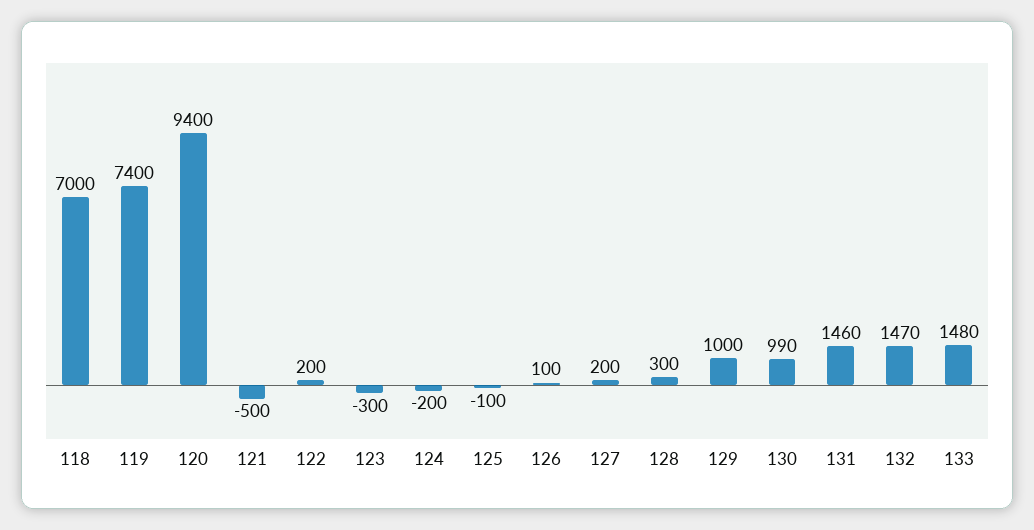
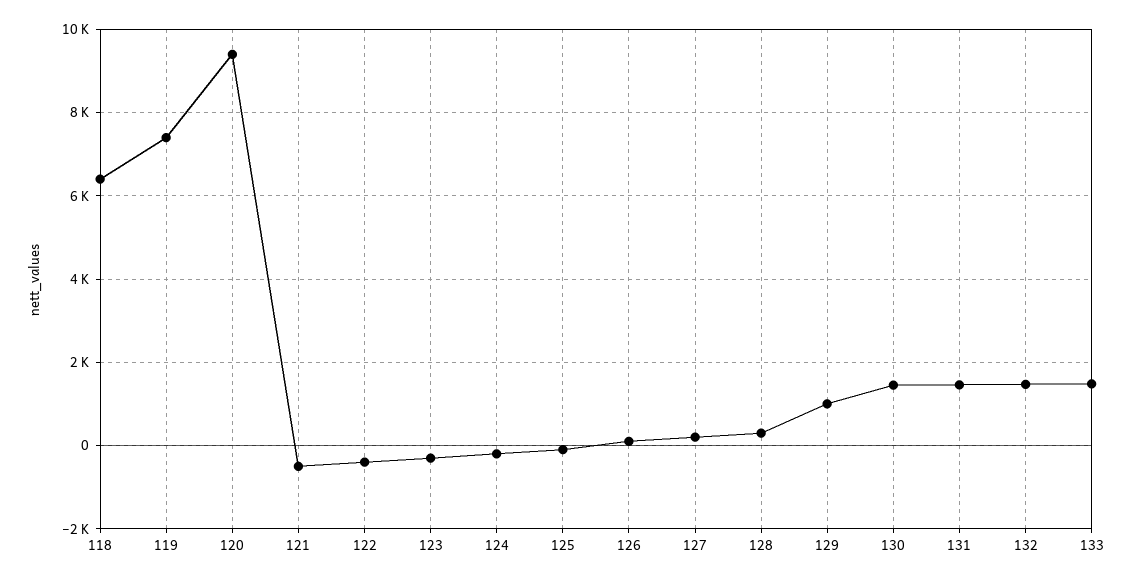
118: 7000 -> 6400
122: 200 -> -400
130: 990 -> 1400

